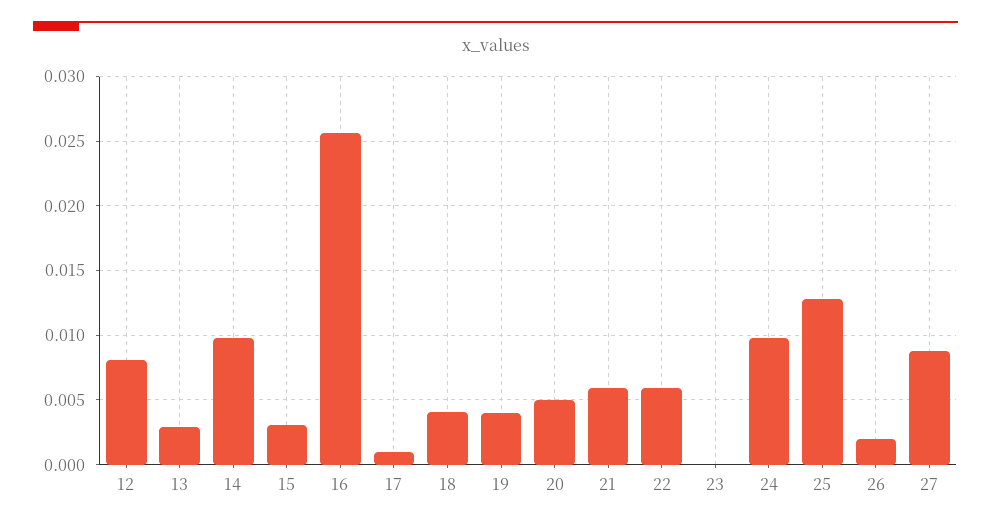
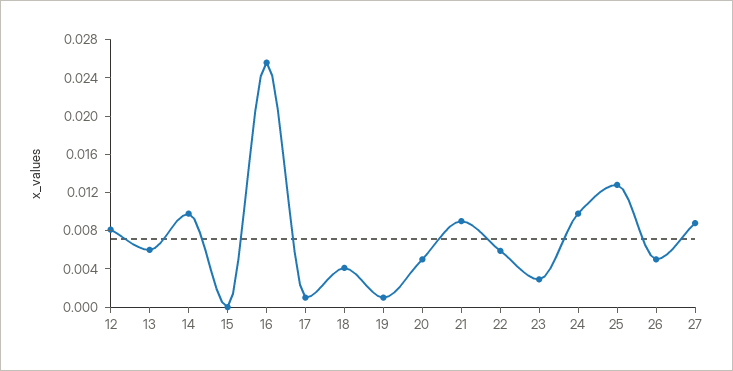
13: 0.003 -> 0.006
15: 0.003 -> 0
19: 0.004 -> 0.001
21: 0.006 -> 0.009
23: 0 -> 0.003
26: 0.002 -> 0.005

